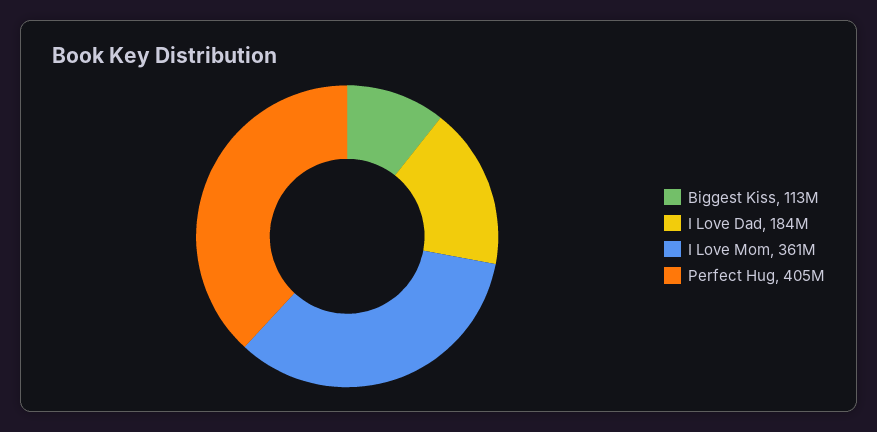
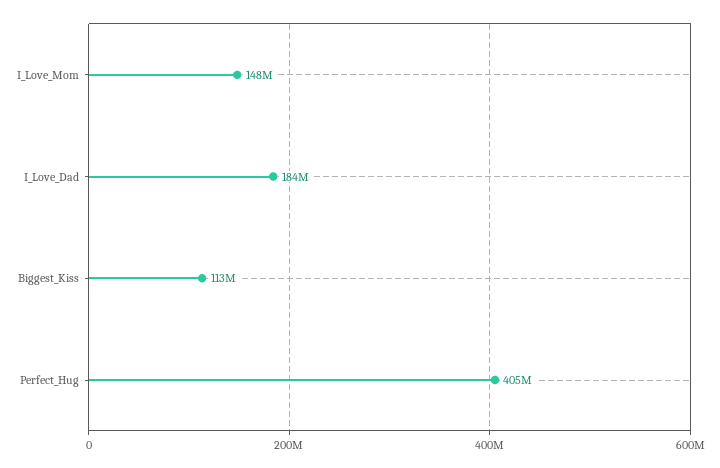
I Love Mom: 361000000 -> 148000000

